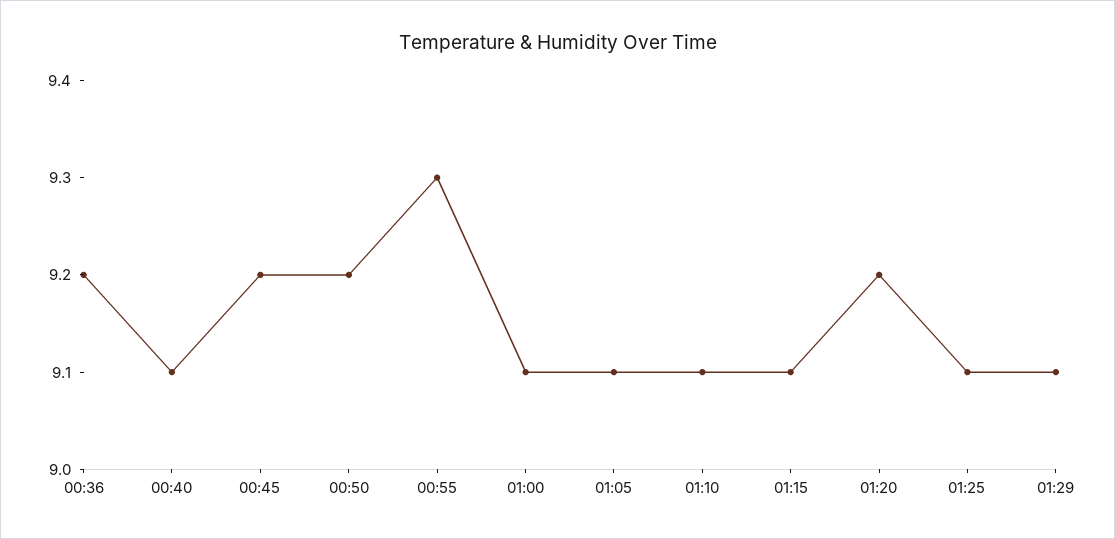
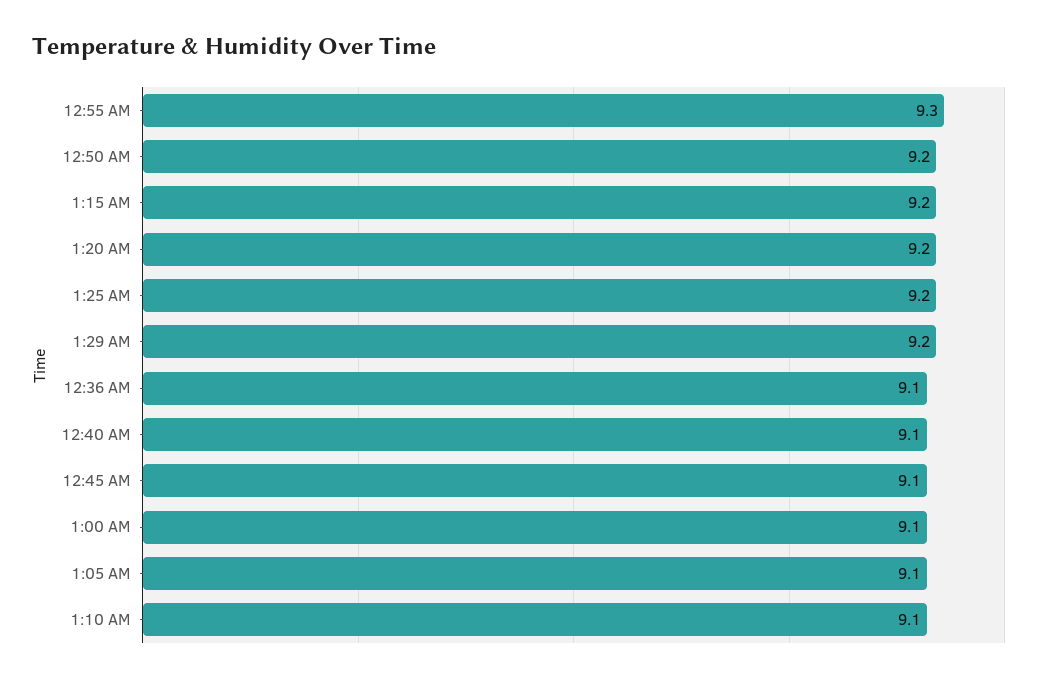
00:36: 9.2 -> 9.1
00:45: 9.2 -> 9.1
01:15: 9.1 -> 9.2
01:25: 9.1 -> 9.2
01:29: 9.1 -> 9.2

